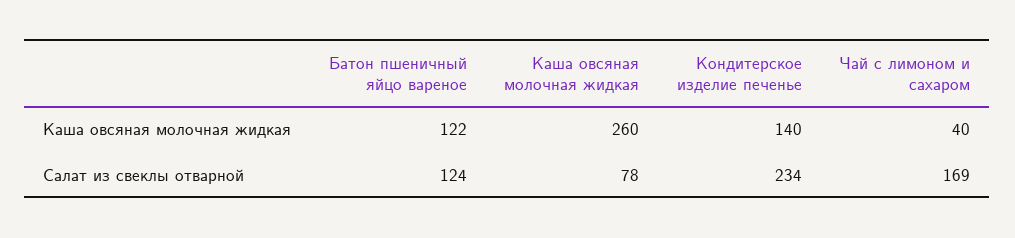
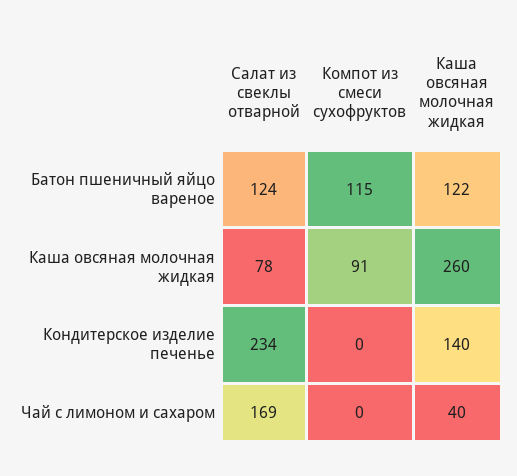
Батон пшеничный яйцо вареное, Компот из смеси сухофруктов: none -> 115
Каша овсяная молочная жидкая, Компот из смеси сухофруктов: none -> 91
Кондитерское изделие печенье, Компот из смеси сухофруктов: none -> 0
Чай с лимоном и сахаром, Компот из смеси сухофруктов: none -> 0

